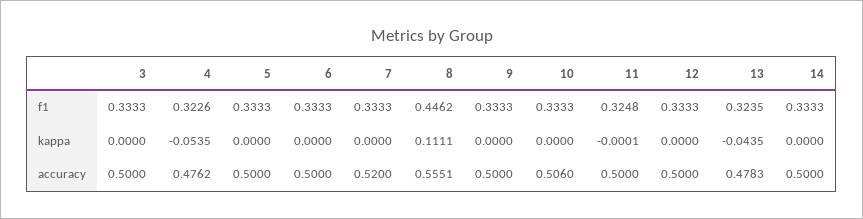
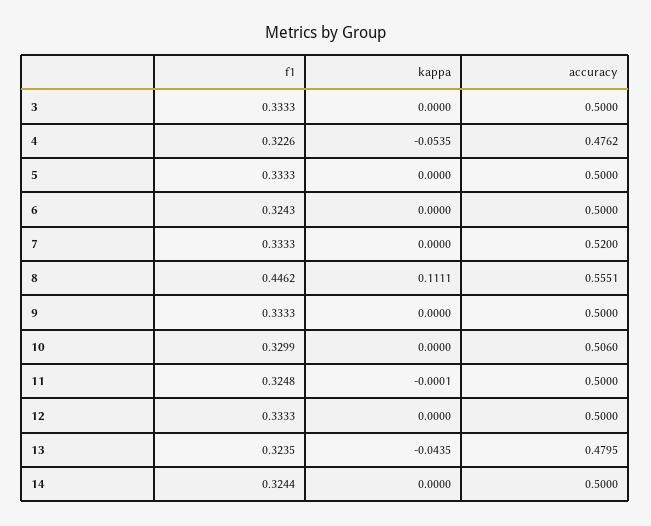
6, f1: 0.3333 -> 0.3243
10, f1: 0.3333 -> 0.3299
14, f1: 0.3333 -> 0.3244
13, accuracy: 0.4783 -> 0.4795

